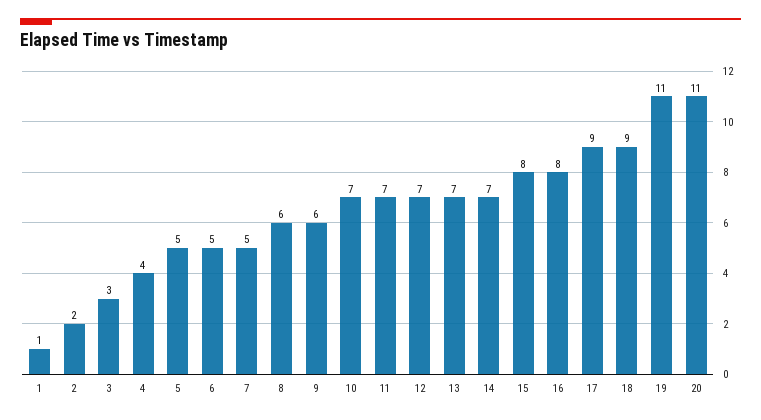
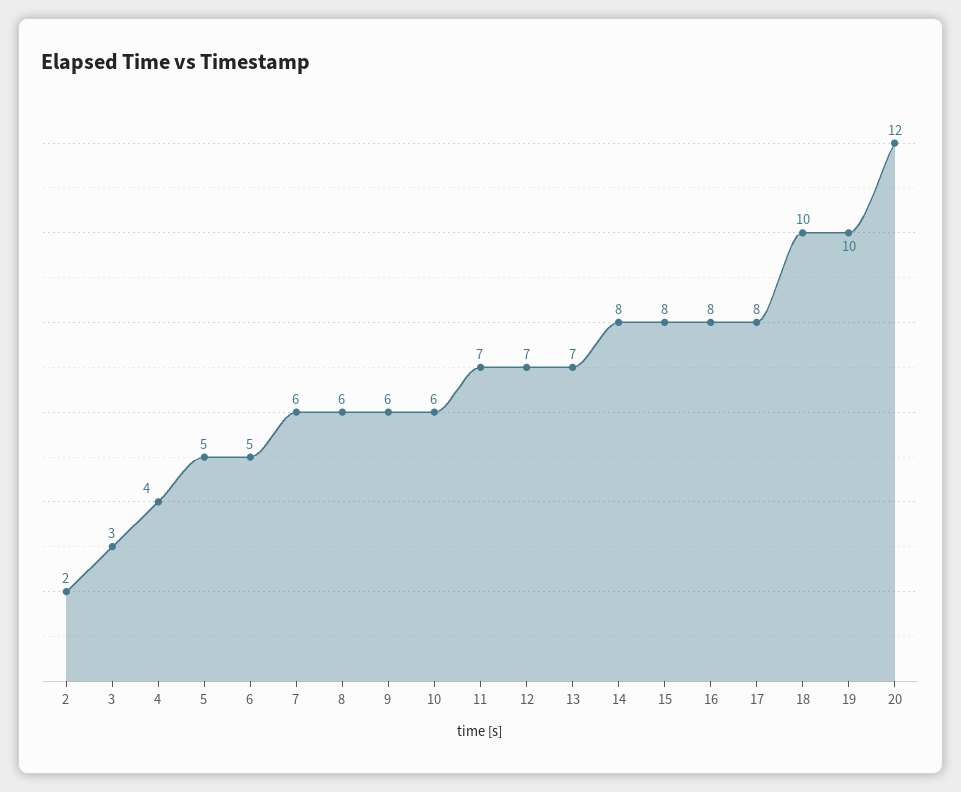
1: 1 -> none
7: 5 -> 6
10: 7 -> 6
14: 7 -> 8
17: 9 -> 8
18: 9 -> 10
19: 11 -> 10
20: 11 -> 12

